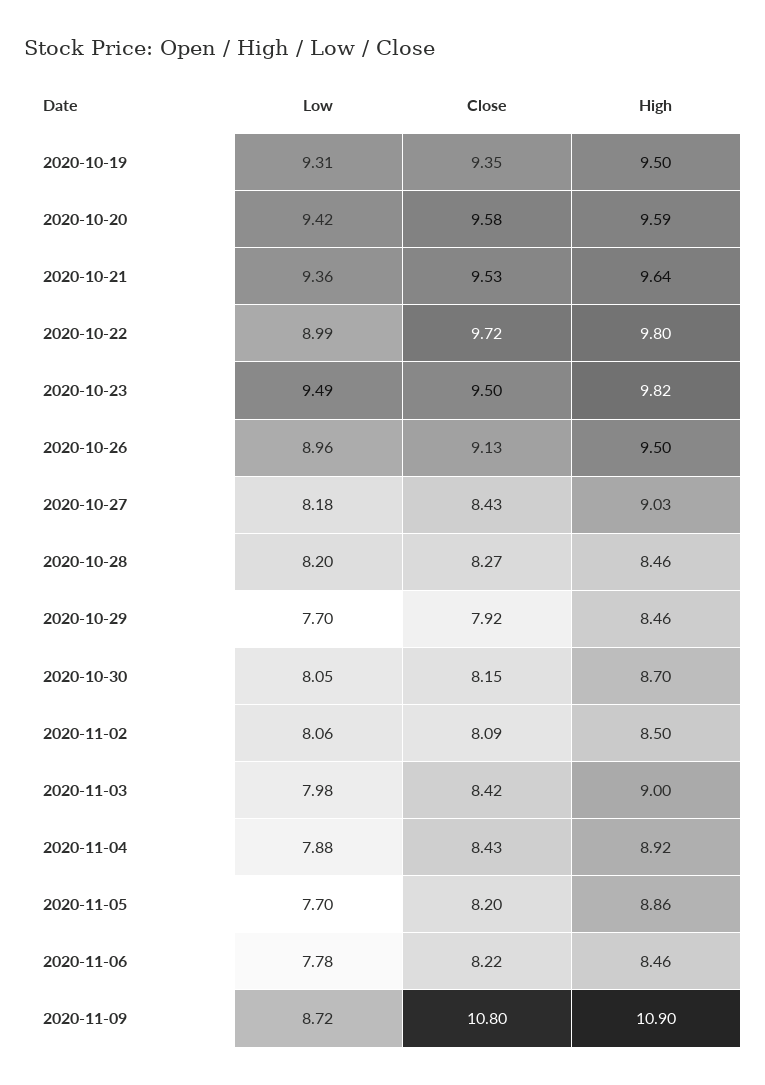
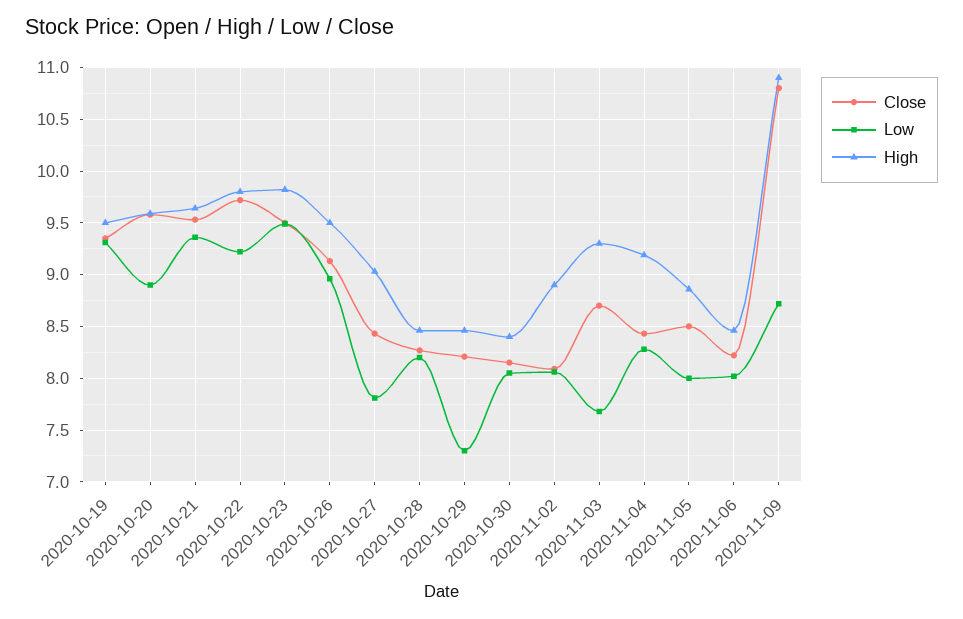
Low, 2020-10-20: 9.42 -> 8.9
Low, 2020-10-22: 8.99 -> 9.2
Low, 2020-10-27: 8.18 -> 7.8
Low, 2020-10-29: 7.7 -> 7.3
Close, 2020-10-29: 7.92 -> 8.2
High, 2020-10-30: 8.7 -> 8.4
High, 2020-11-02: 8.5 -> 8.9
Low, 2020-11-03: 7.98 -> 7.7
Close, 2020-11-03: 8.42 -> 8.7
High, 2020-11-03: 9 -> 9.3
Low, 2020-11-04: 7.88 -> 8.3
High, 2020-11-04: 8.92 -> 9.2
Low, 2020-11-05: 7.7 -> 8
Close, 2020-11-05: 8.2 -> 8.5
Low, 2020-11-06: 7.78 -> 8

